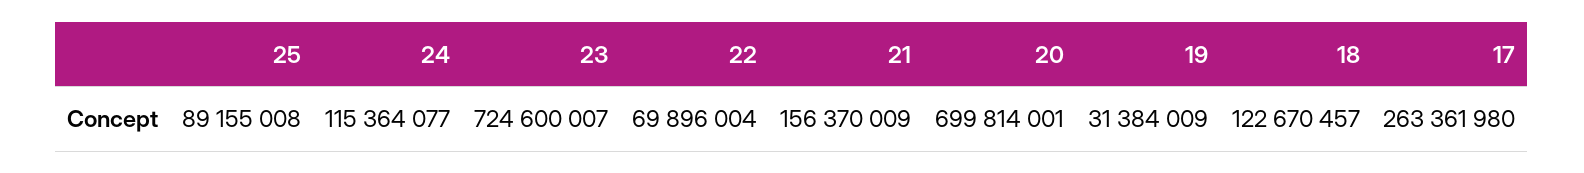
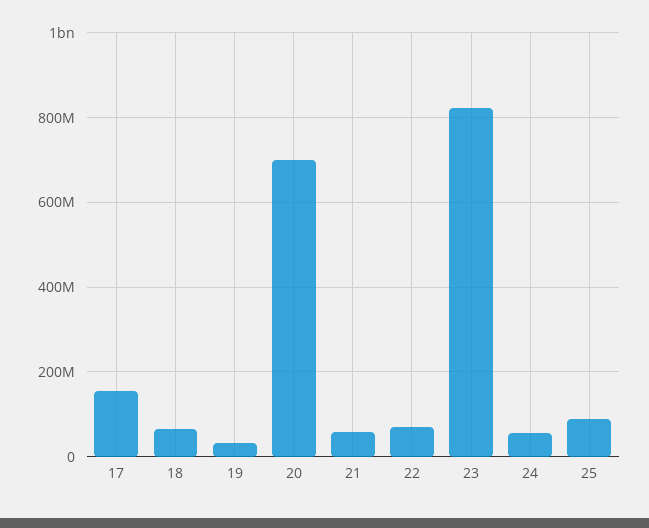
24: 115364077 -> 60000000
23: 724600007 -> 820000000
21: 156370009 -> 60000000
18: 122670457 -> 60000000
17: 263361980 -> 160000000

